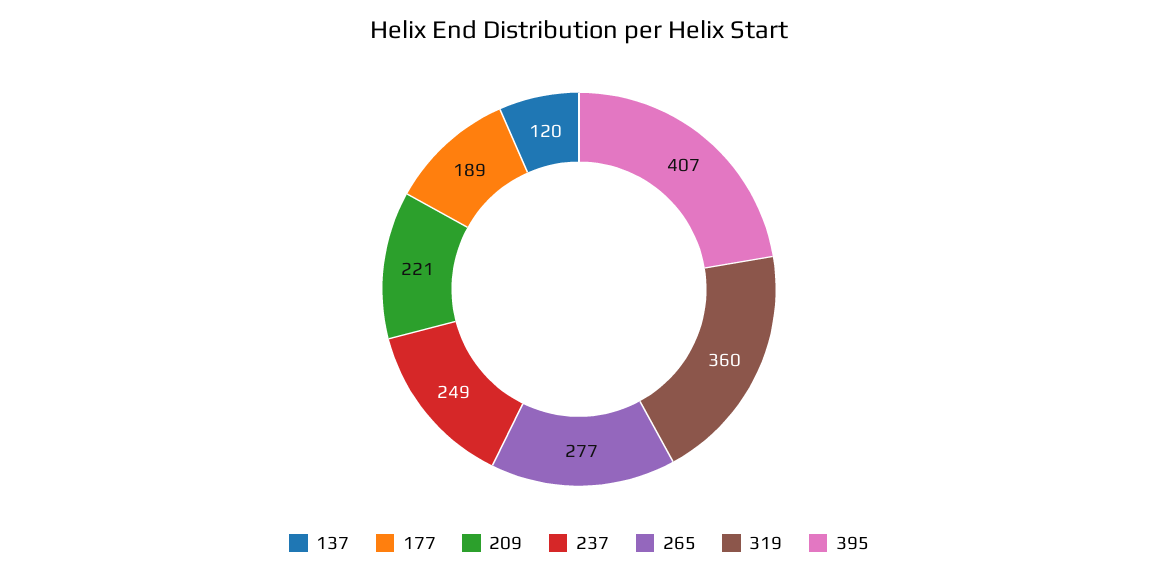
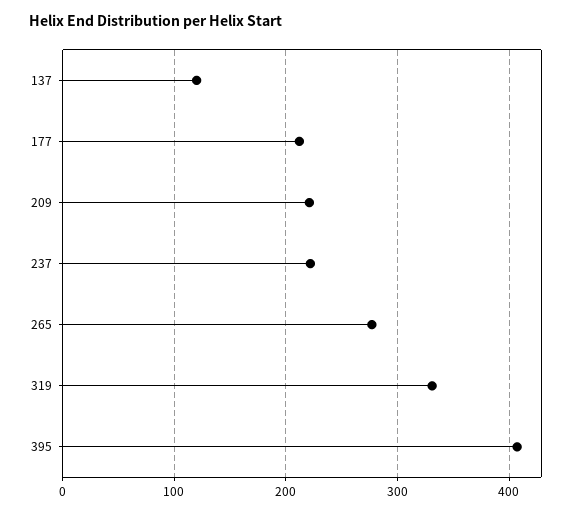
177: 189 -> 210
237: 249 -> 220
319: 360 -> 330

